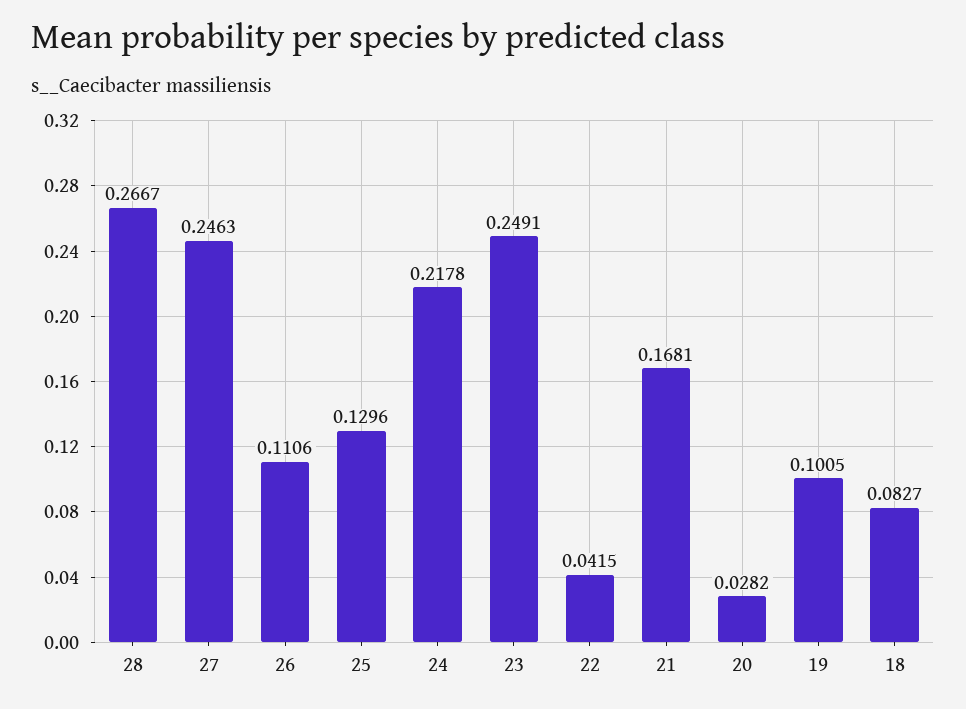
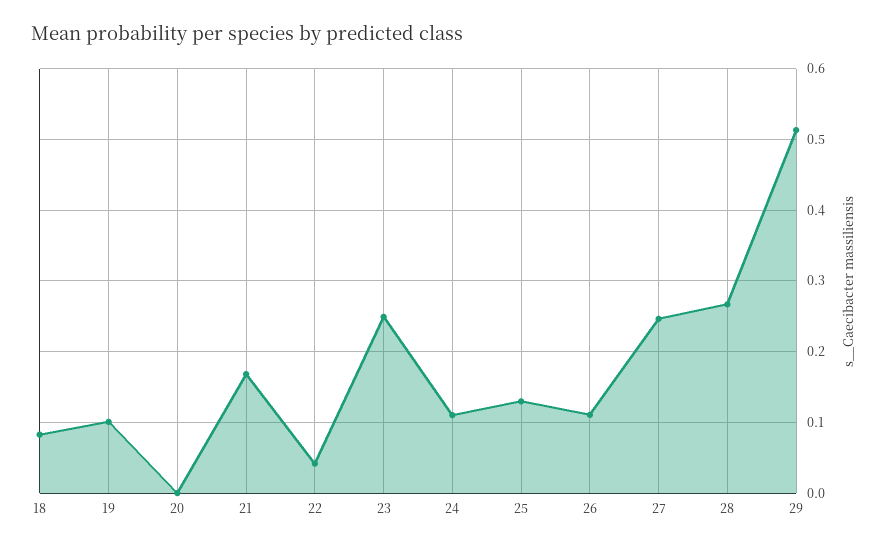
24: 0.2178 -> 0.11
20: 0.0282 -> 0
29: none -> 0.51

